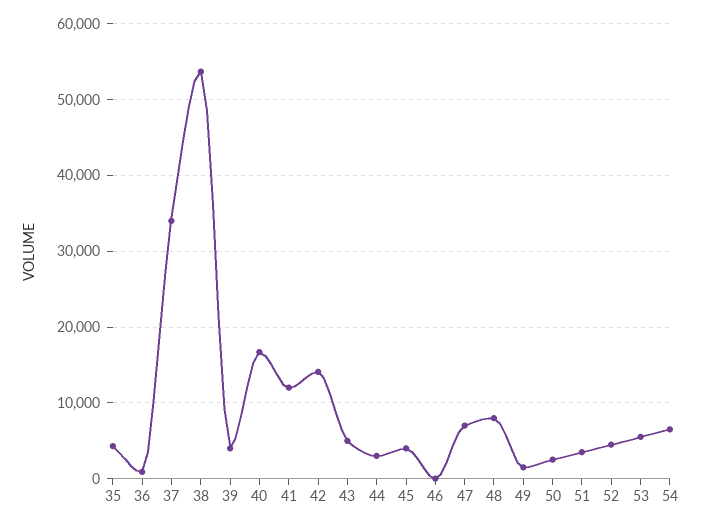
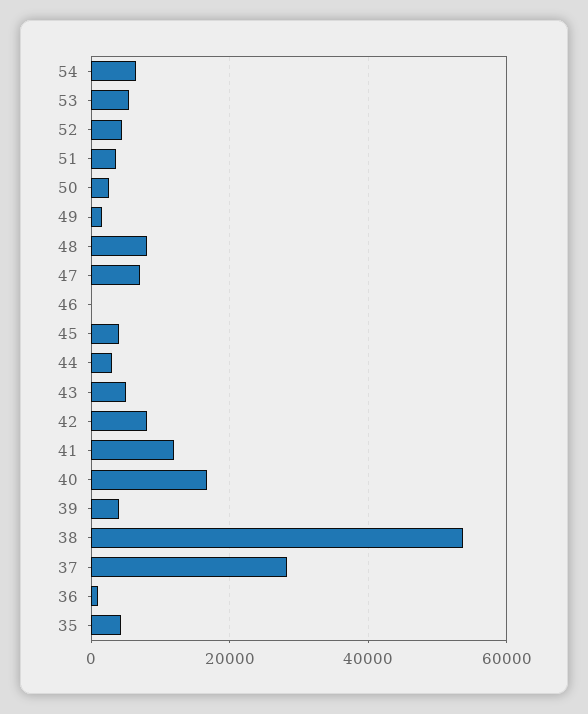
37: 34000 -> 28000
42: 14000 -> 8000

